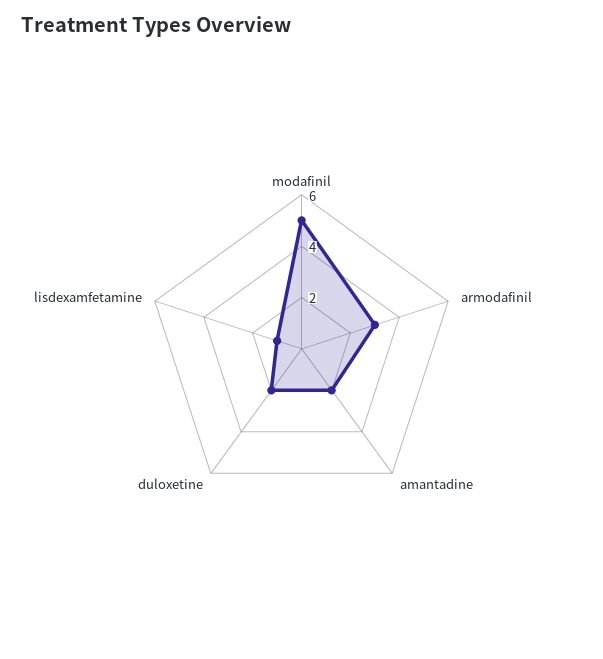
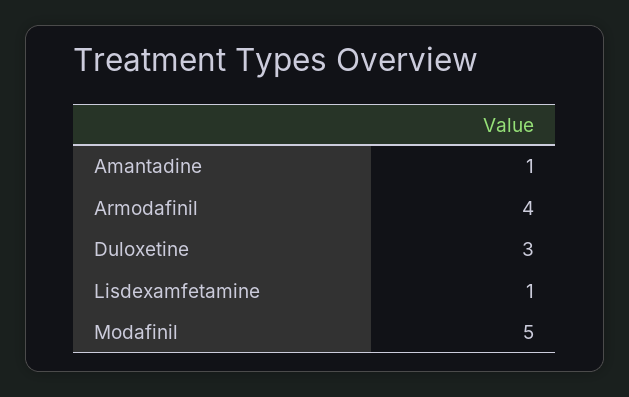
armodafinil: 3 -> 4
amantadine: 2 -> 1
duloxetine: 2 -> 3

